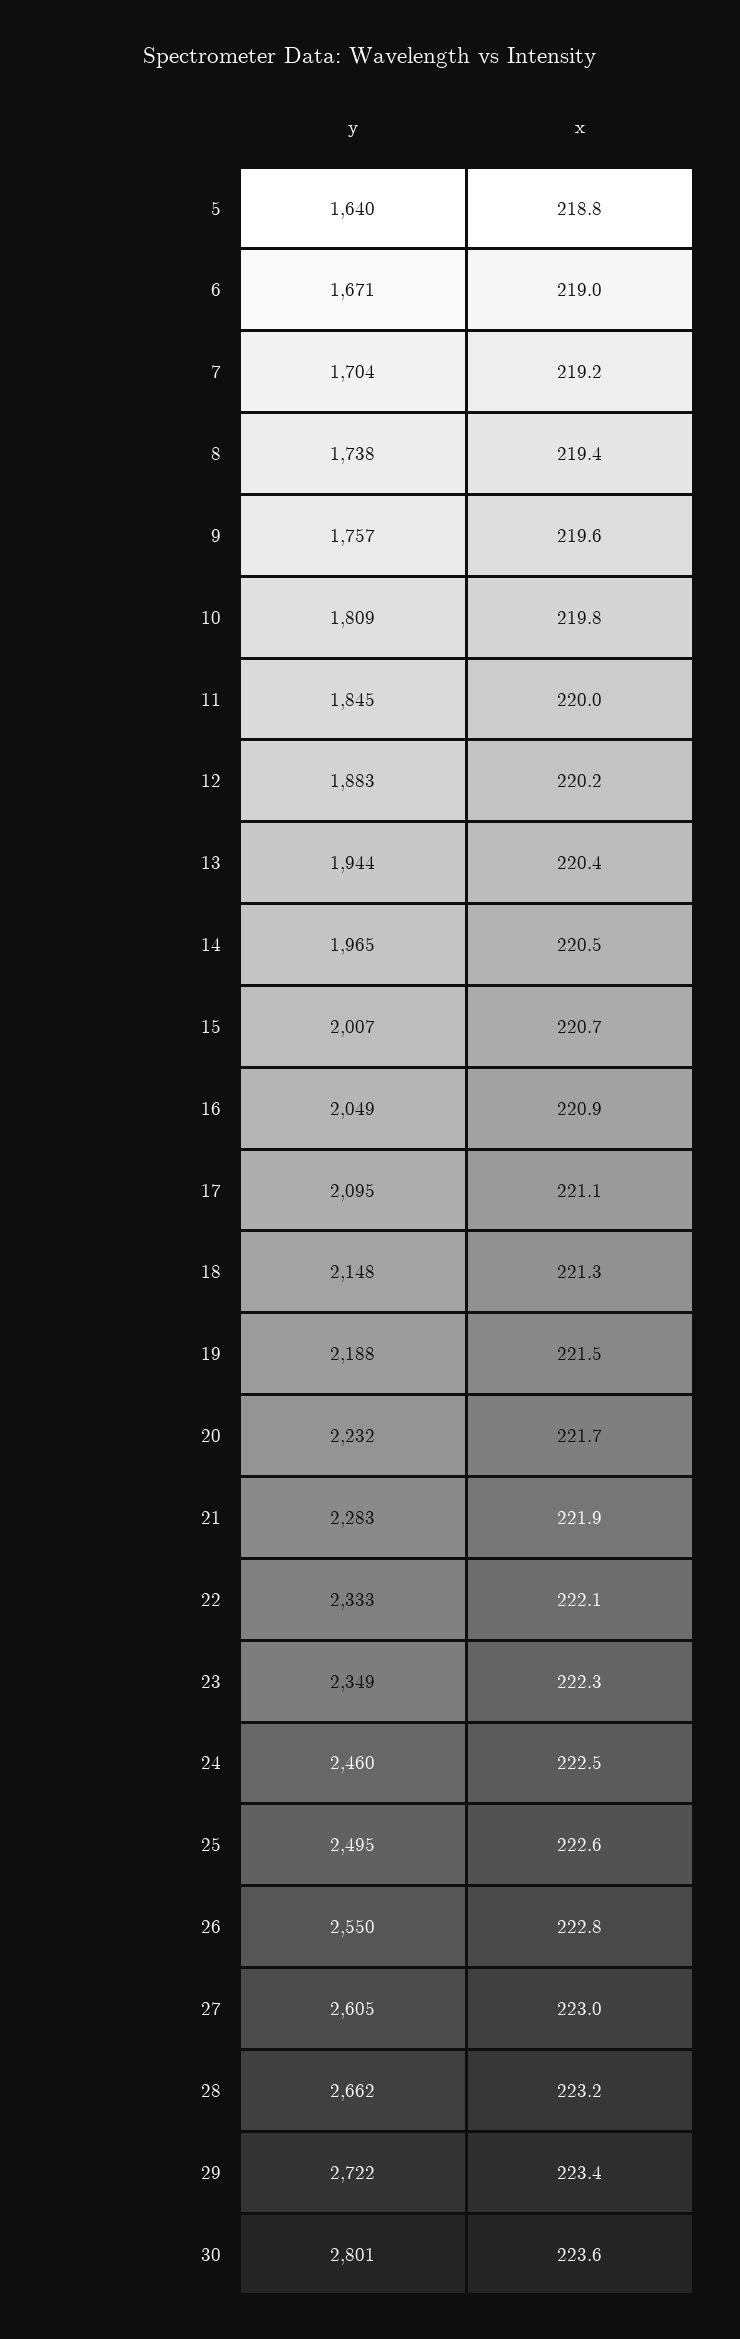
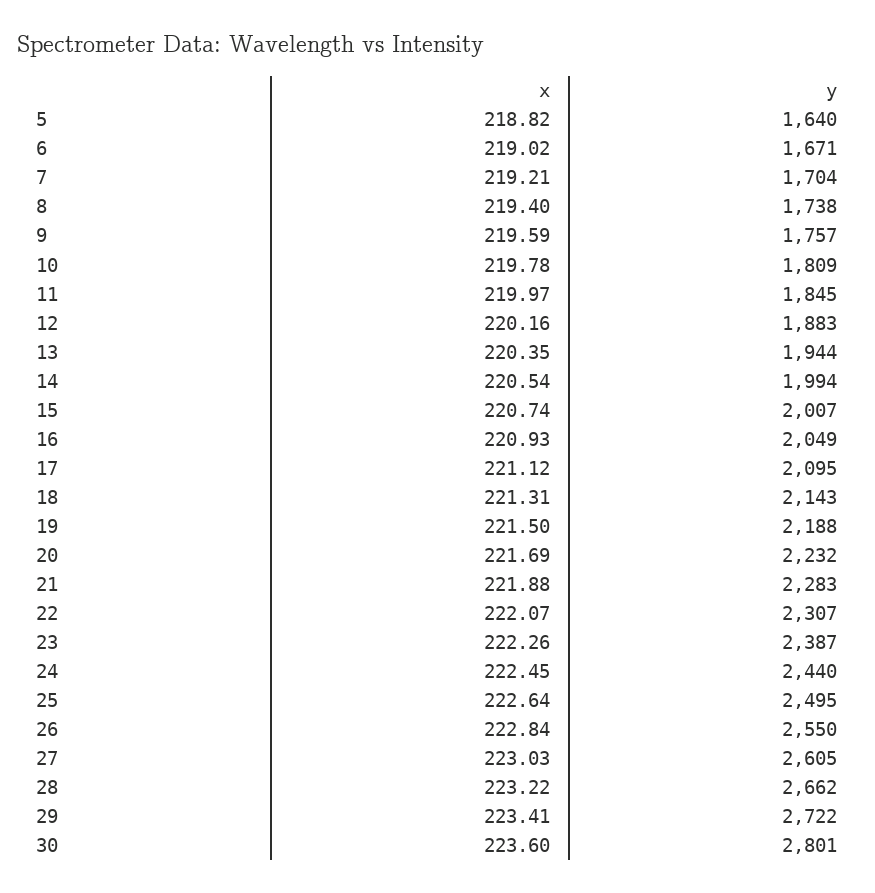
y, 14: 1965 -> 1994
y, 18: 2148 -> 2143
y, 22: 2333 -> 2307
y, 23: 2349 -> 2387
y, 24: 2460 -> 2440

